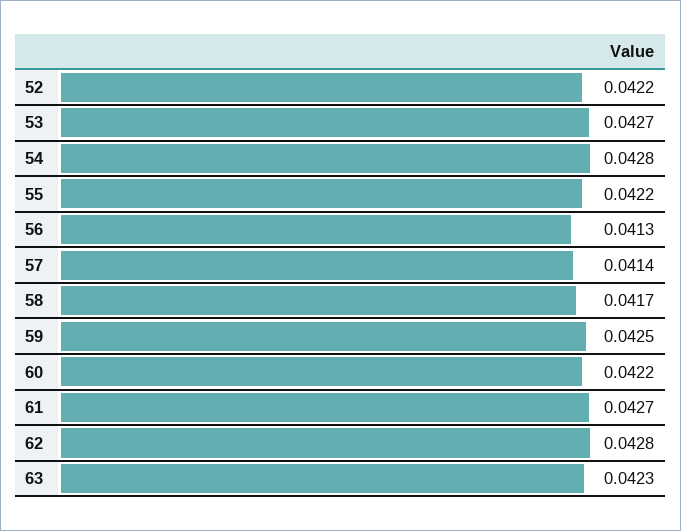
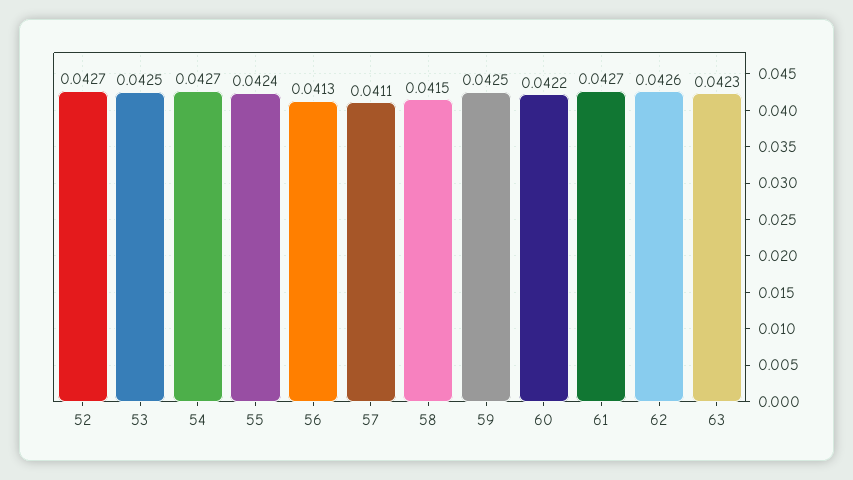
52: 0.0422 -> 0.0427
53: 0.0427 -> 0.0425
54: 0.0428 -> 0.0427
55: 0.0422 -> 0.0424
57: 0.0414 -> 0.0411
58: 0.0417 -> 0.0415
62: 0.0428 -> 0.0426

